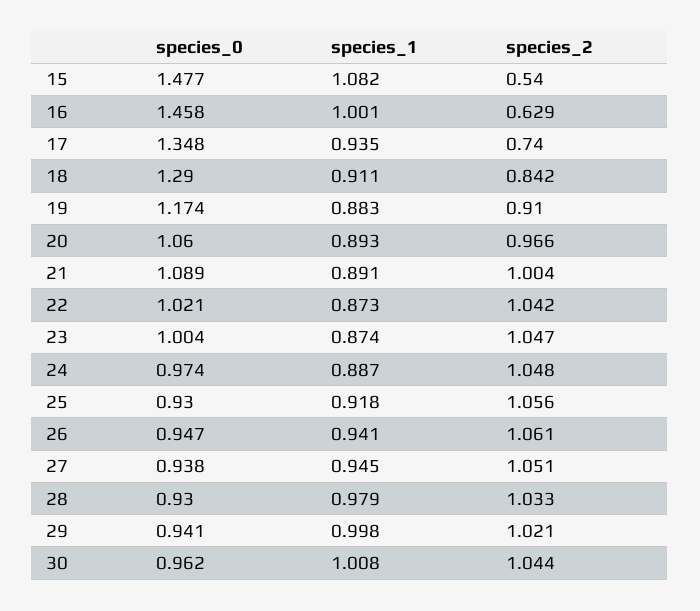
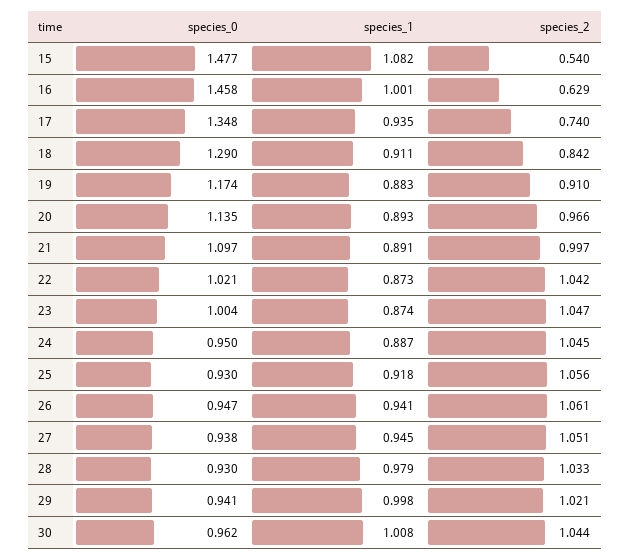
species_0, 20: 1.06 -> 1.135
species_0, 21: 1.089 -> 1.097
species_2, 21: 1.004 -> 0.997
species_0, 24: 0.974 -> 0.95
species_2, 24: 1.048 -> 1.045

